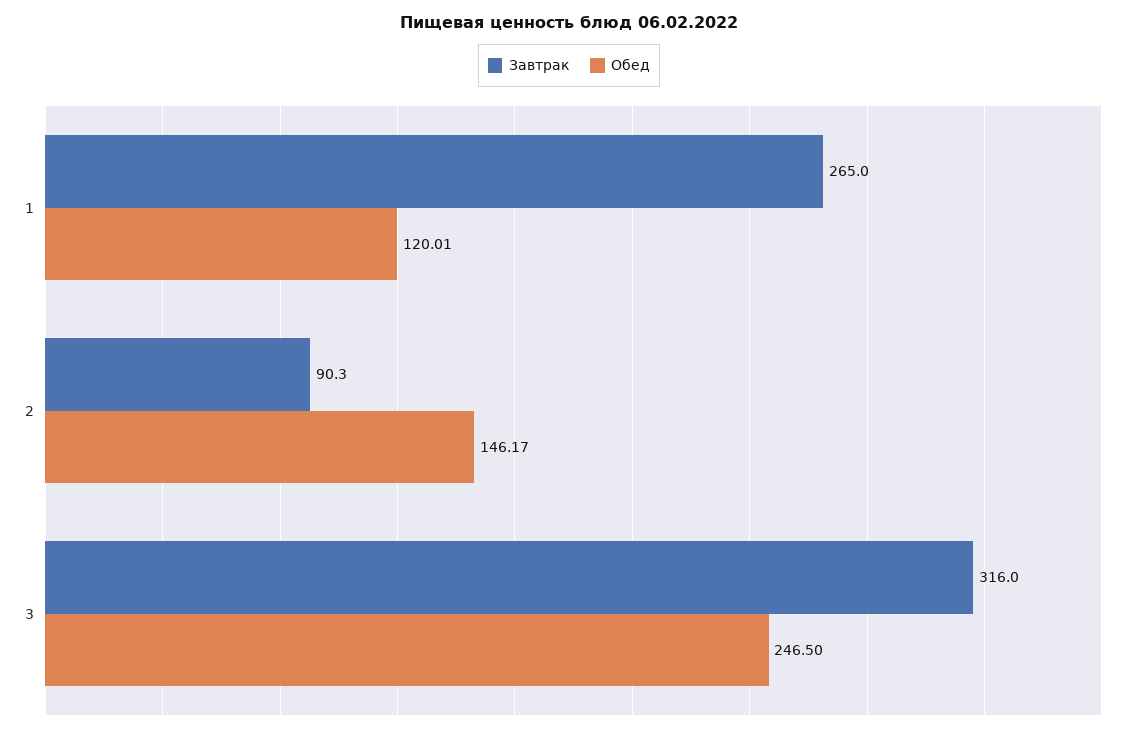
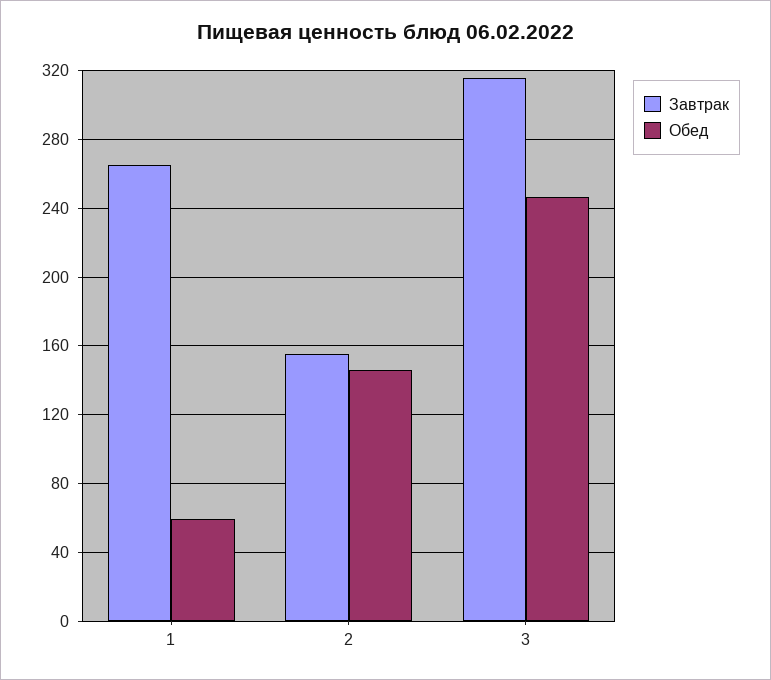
Обед, 1: 120.01 -> 60
Завтрак, 2: 90.3 -> 155

